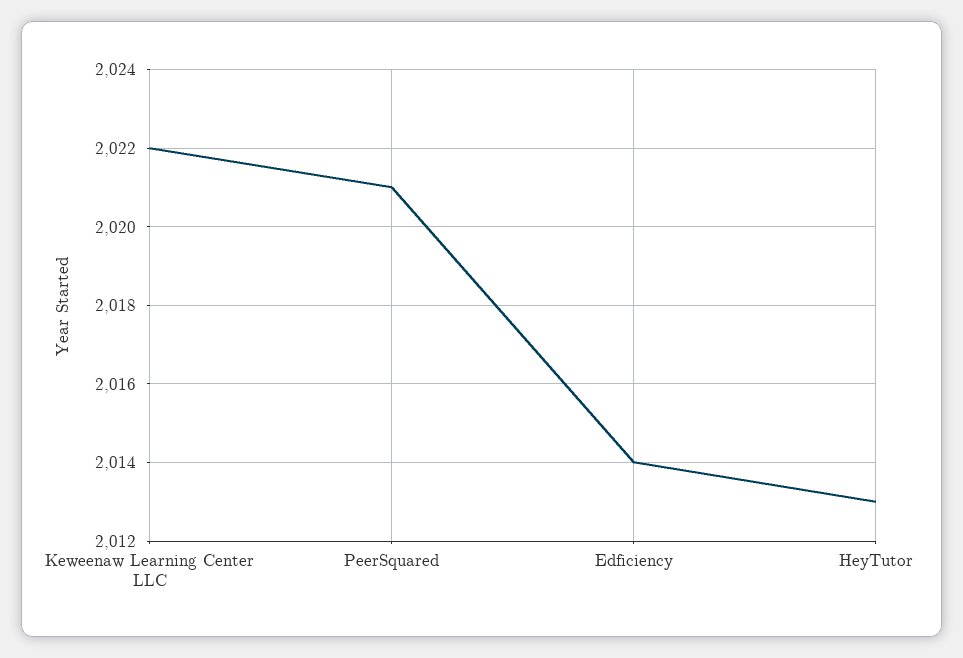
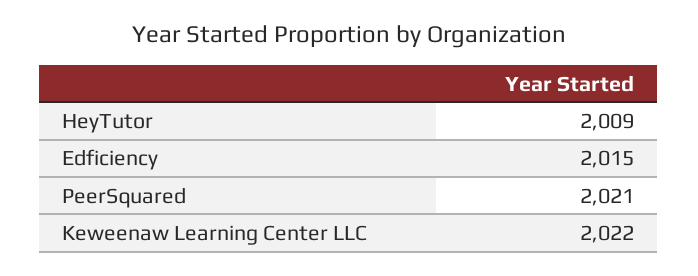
Edficiency: 2014 -> 2015
HeyTutor: 2013 -> 2009

